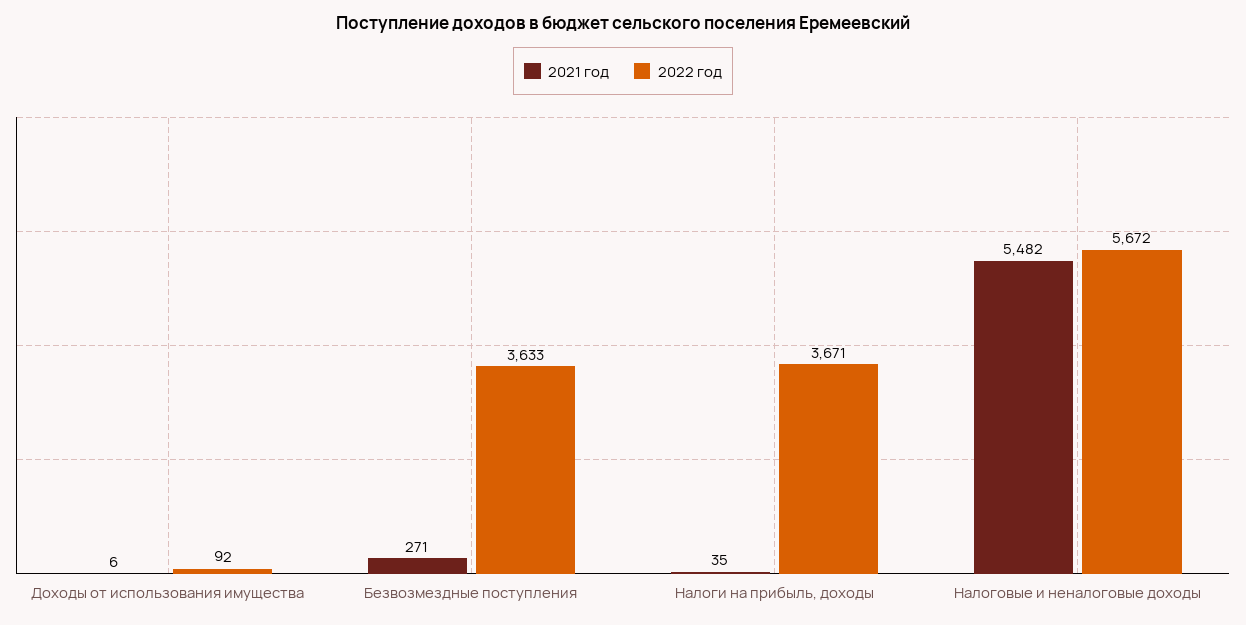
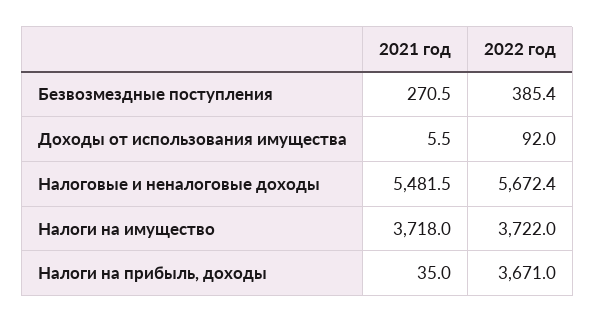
2022 год, Безвозмездные поступления: 3633 -> 385.4
2021 год, Налоги на имущество: none -> 3718
2022 год, Налоги на имущество: none -> 3722

